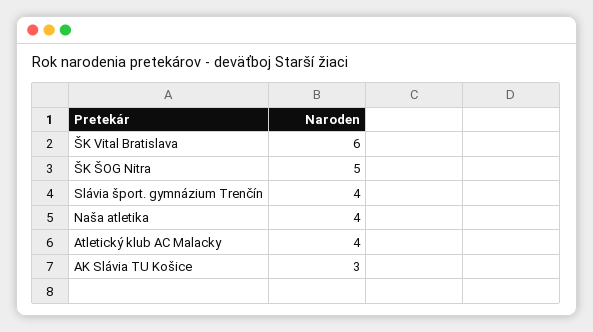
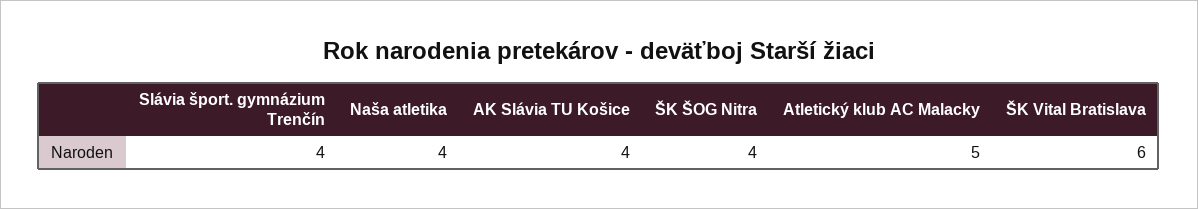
ŠK ŠOG Nitra: 5 -> 4
Atletický klub AC Malacky: 4 -> 5
AK Slávia TU Košice: 3 -> 4

